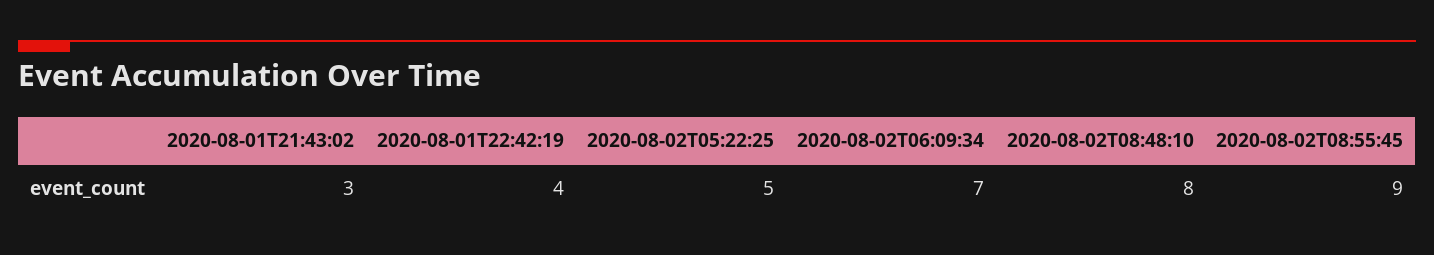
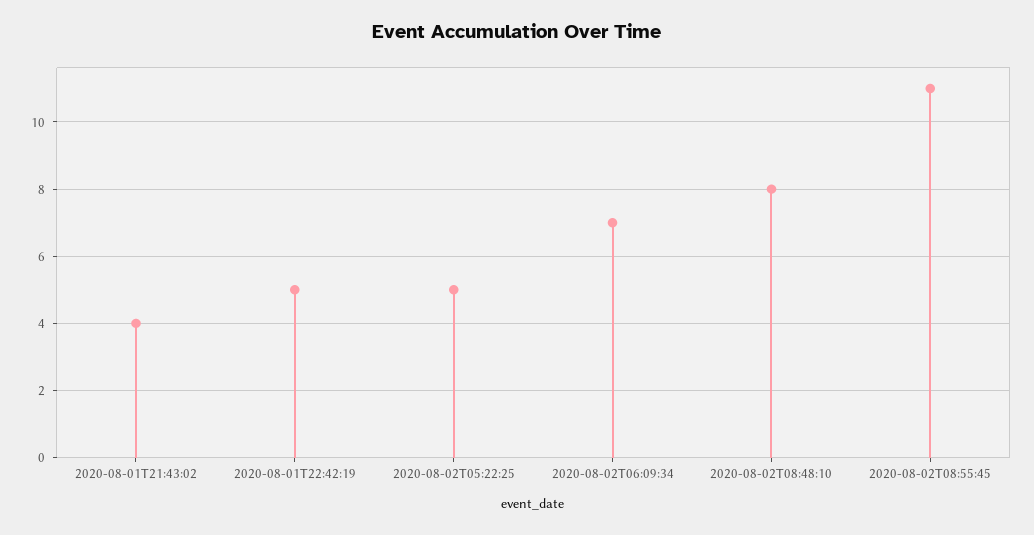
2020-08-01T21:43:02: 3 -> 4
2020-08-01T22:42:19: 4 -> 5
2020-08-02T08:55:45: 9 -> 11

